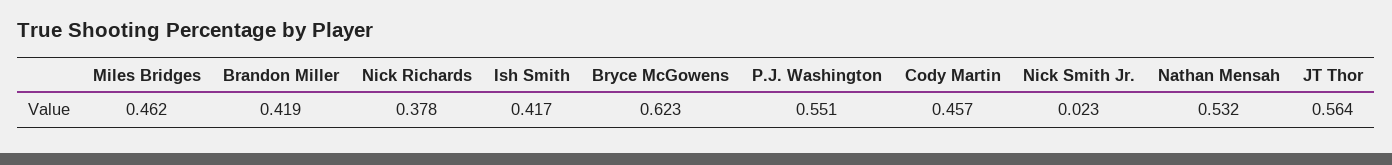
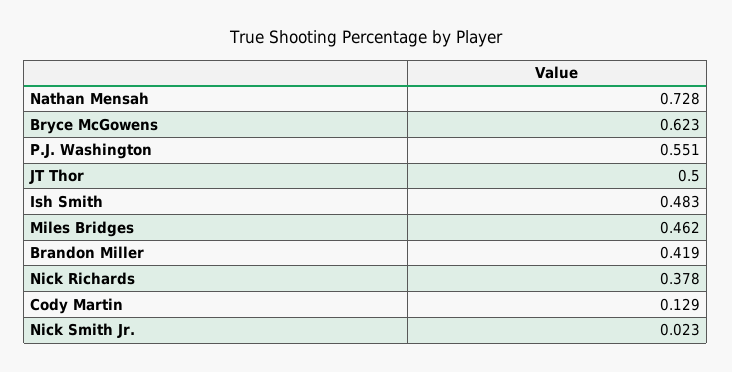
Ish Smith: 0.417 -> 0.483
Cody Martin: 0.457 -> 0.129
Nathan Mensah: 0.532 -> 0.728
JT Thor: 0.564 -> 0.5

